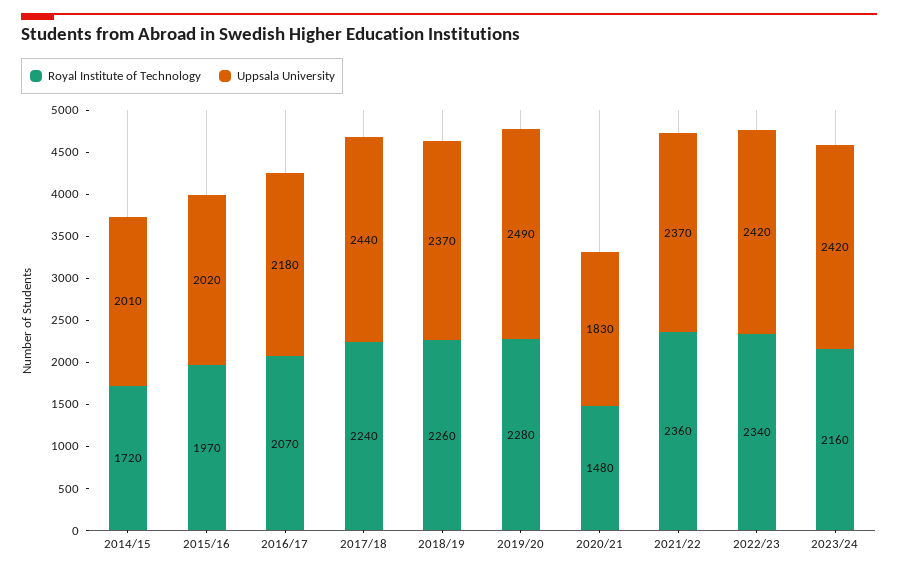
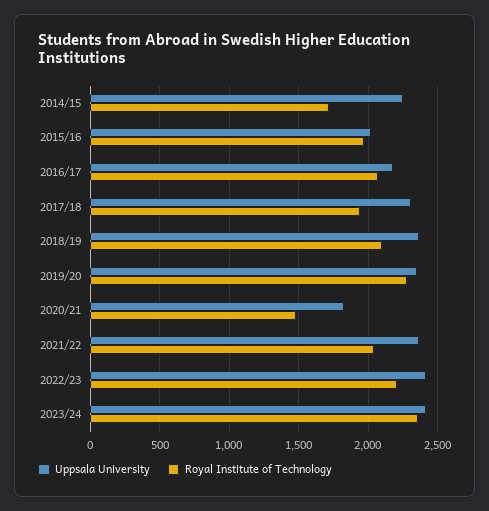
Uppsala University, 2014/15: 2010 -> 2250
Royal Institute of Technology, 2017/18: 2240 -> 1950
Uppsala University, 2017/18: 2440 -> 2300
Royal Institute of Technology, 2018/19: 2260 -> 2100
Uppsala University, 2019/20: 2490 -> 2350
Royal Institute of Technology, 2021/22: 2360 -> 2050
Royal Institute of Technology, 2022/23: 2340 -> 2200
Royal Institute of Technology, 2023/24: 2160 -> 2350

